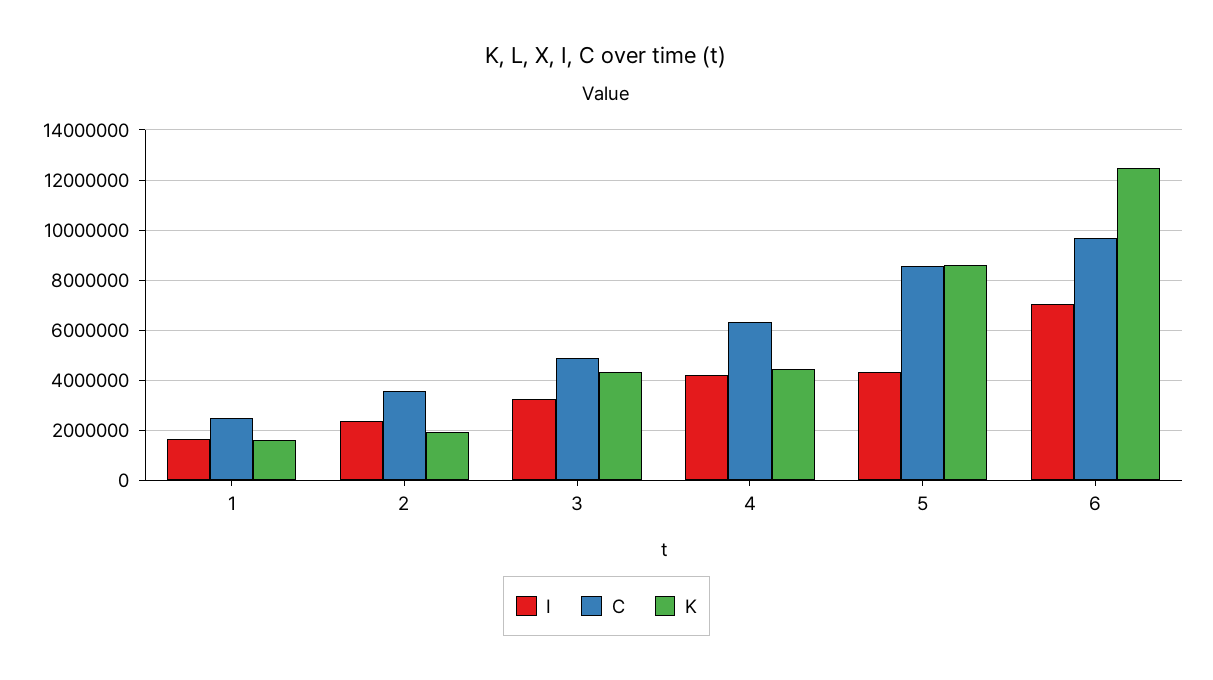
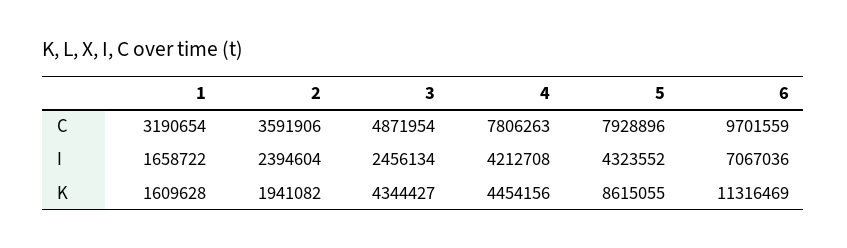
C, 1: 2500000 -> 3190654
I, 3: 3250000 -> 2456134
C, 4: 6250000 -> 7806263
C, 5: 8500000 -> 7928896
K, 6: 12500000 -> 11316469

